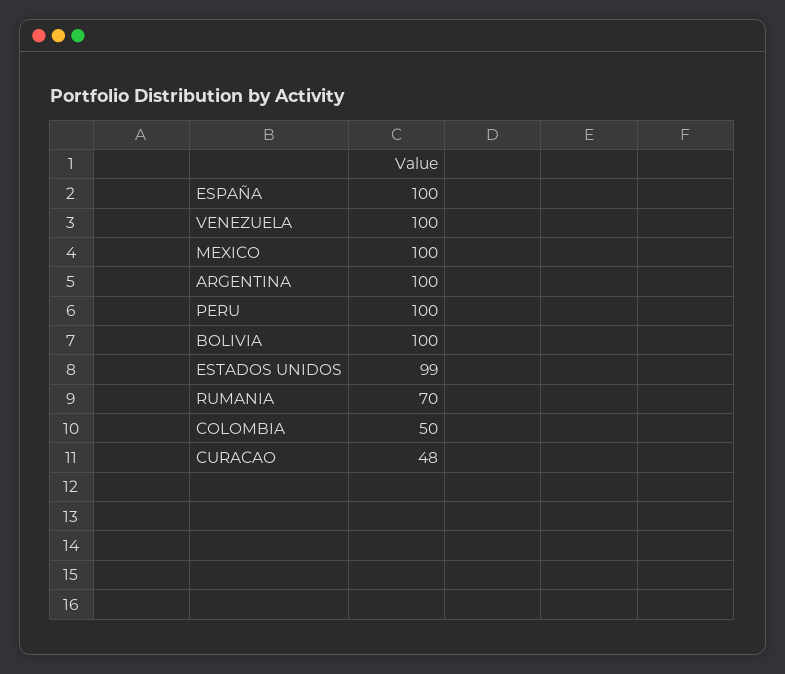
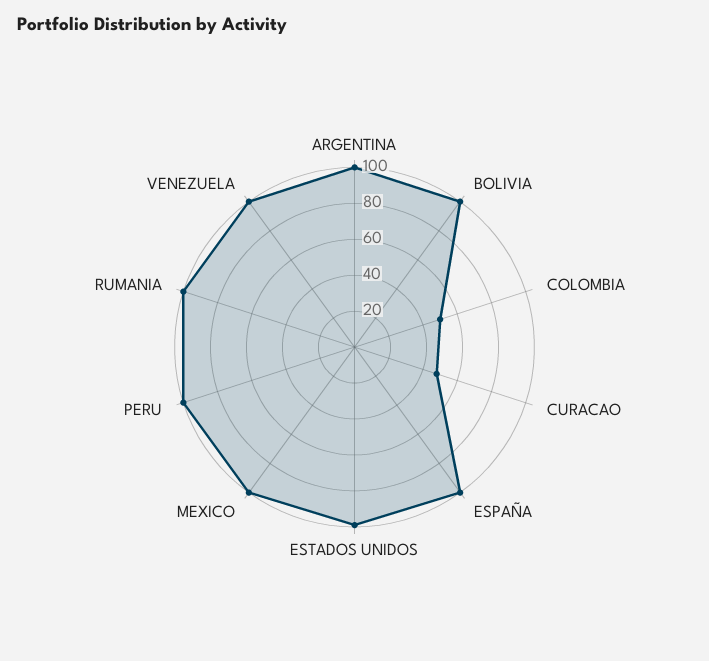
RUMANIA: 70 -> 100

